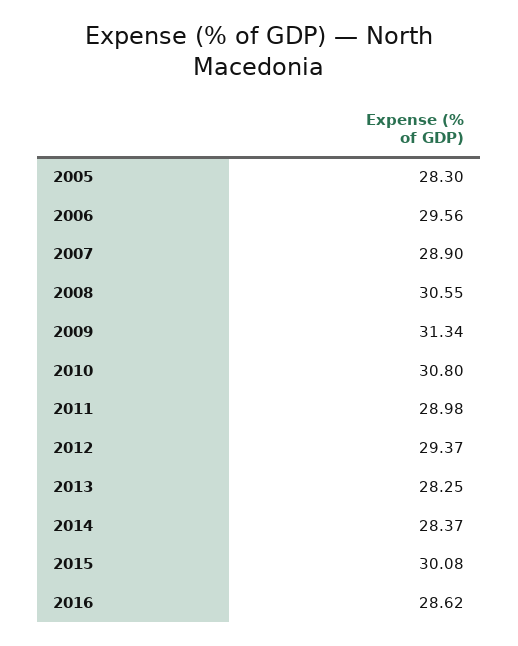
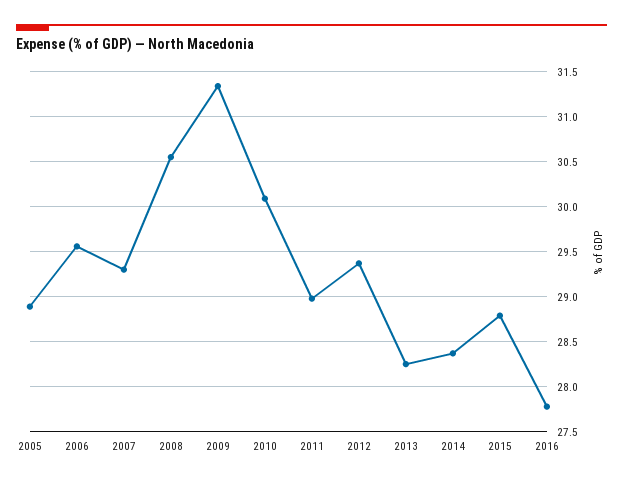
2005: 28.3 -> 28.9
2007: 28.9 -> 29.3
2010: 30.8 -> 30.1
2015: 30.08 -> 28.8
2016: 28.62 -> 27.8

